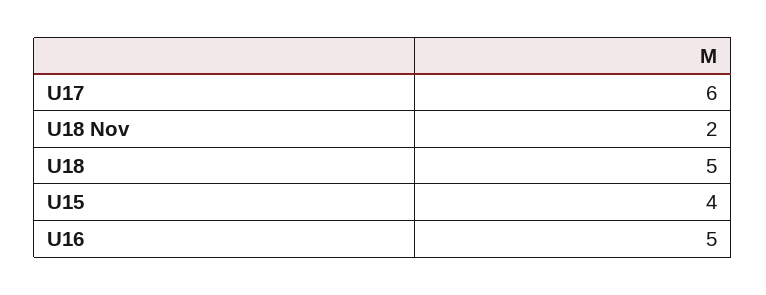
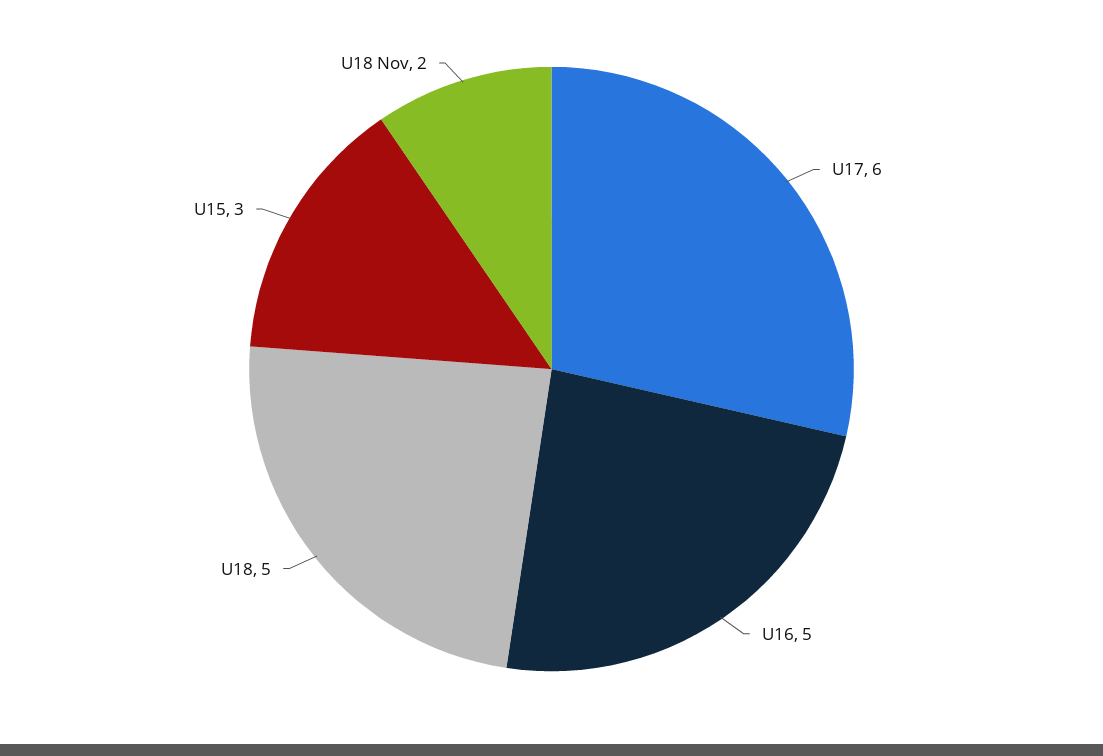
U15: 4 -> 3

